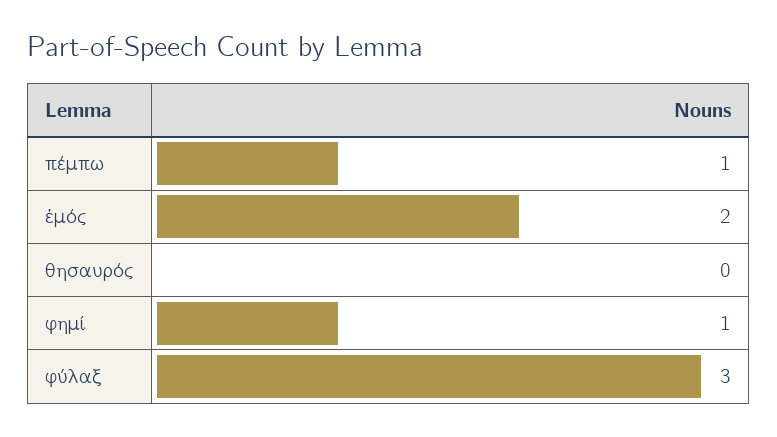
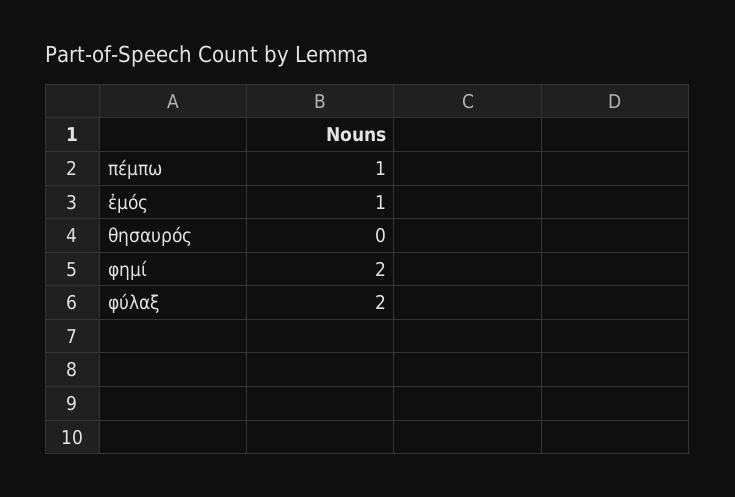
ἐμός: 2 -> 1
φημί: 1 -> 2
φύλαξ: 3 -> 2

